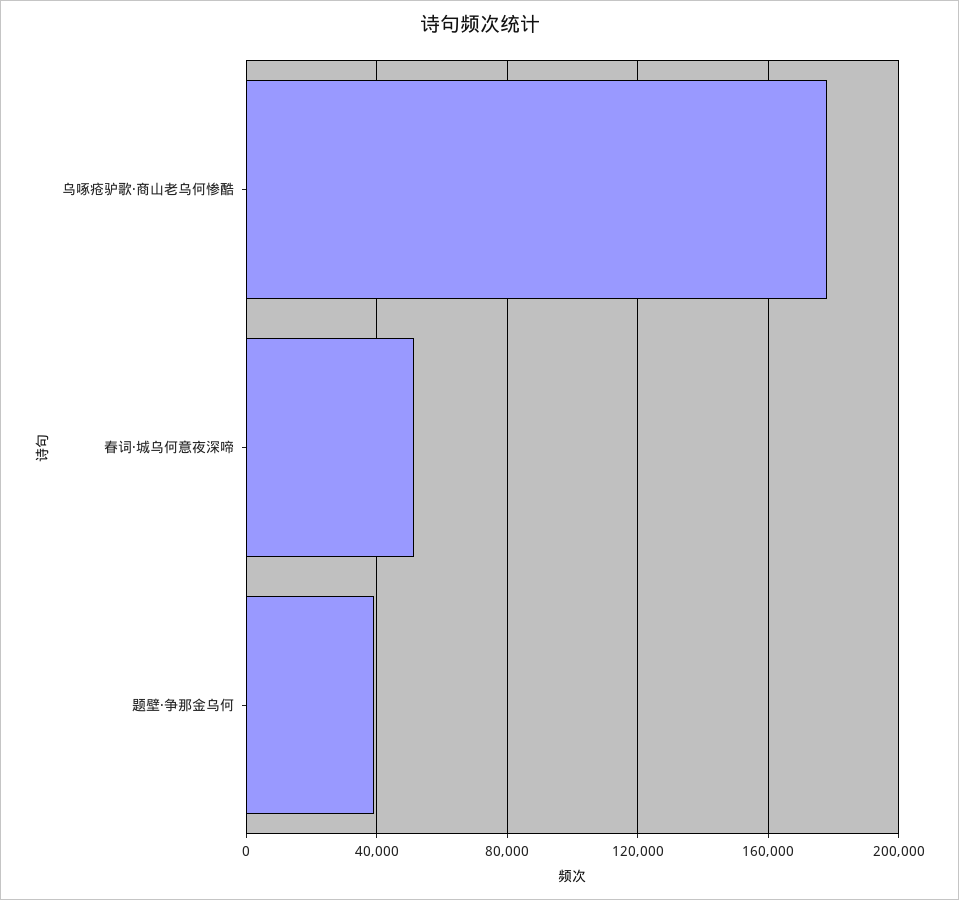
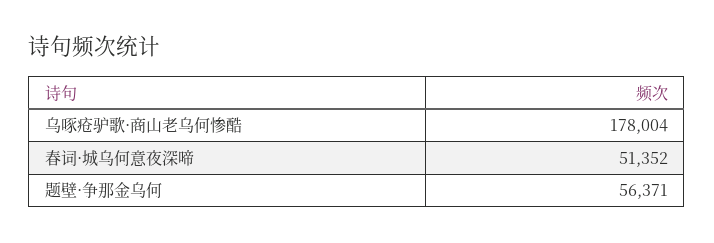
题壁·争那金乌何: 40000 -> 56371

